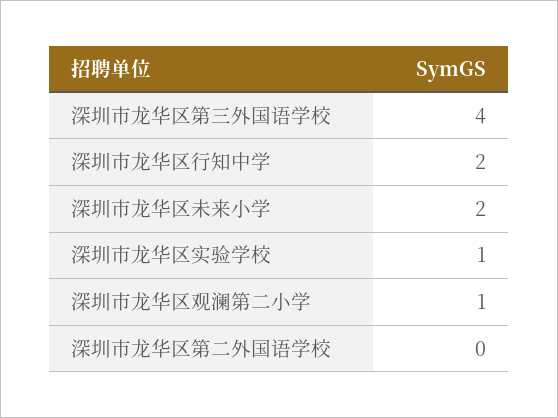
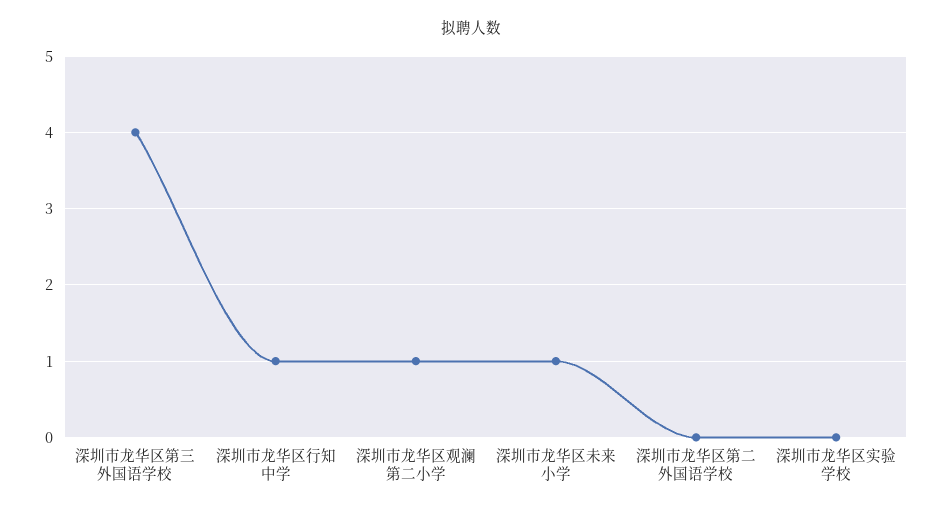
深圳市龙华区行知中学: 2 -> 1
深圳市龙华区未来小学: 2 -> 1
深圳市龙华区实验学校: 1 -> 0

